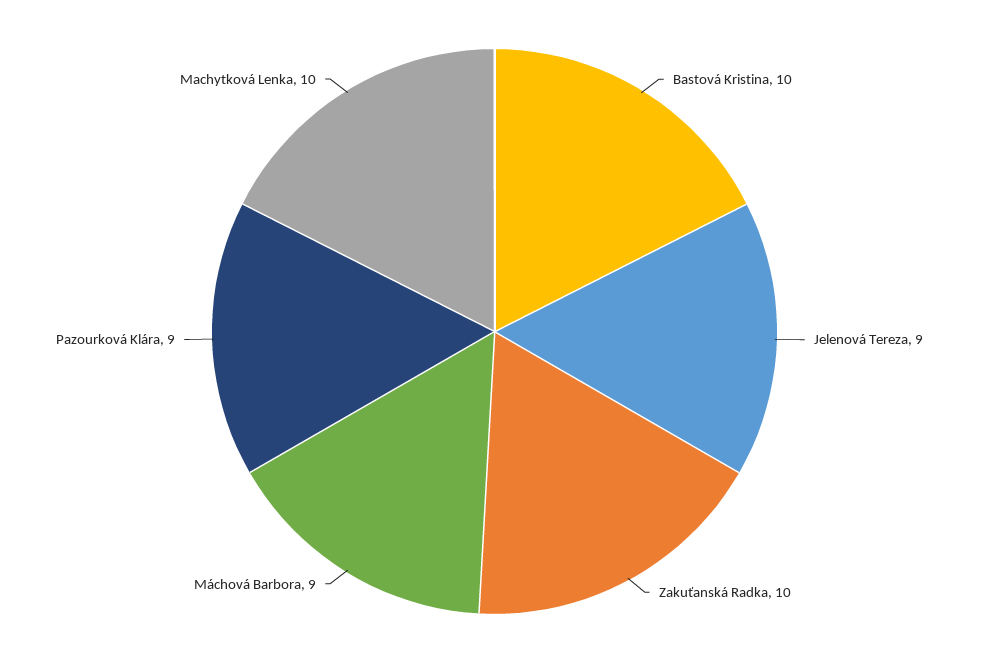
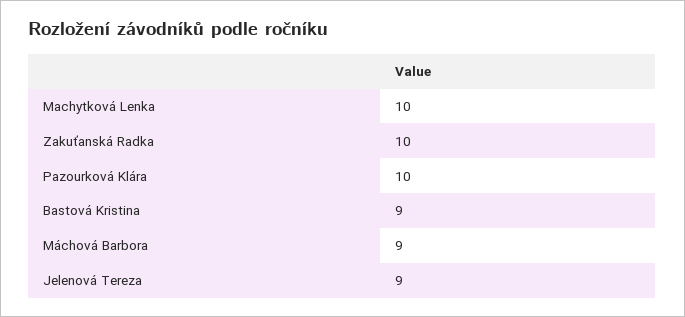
Bastová Kristina: 10 -> 9
Pazourková Klára: 9 -> 10

